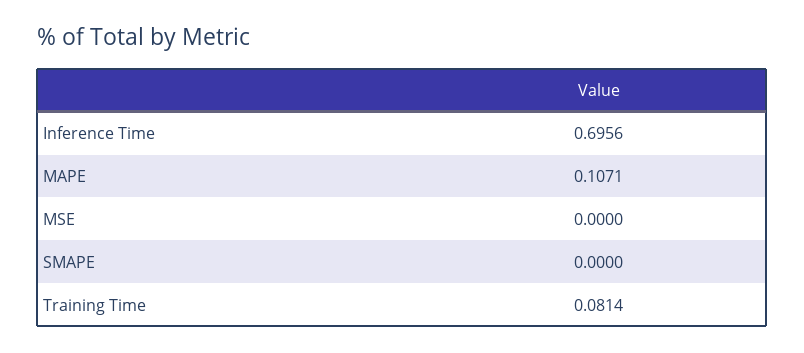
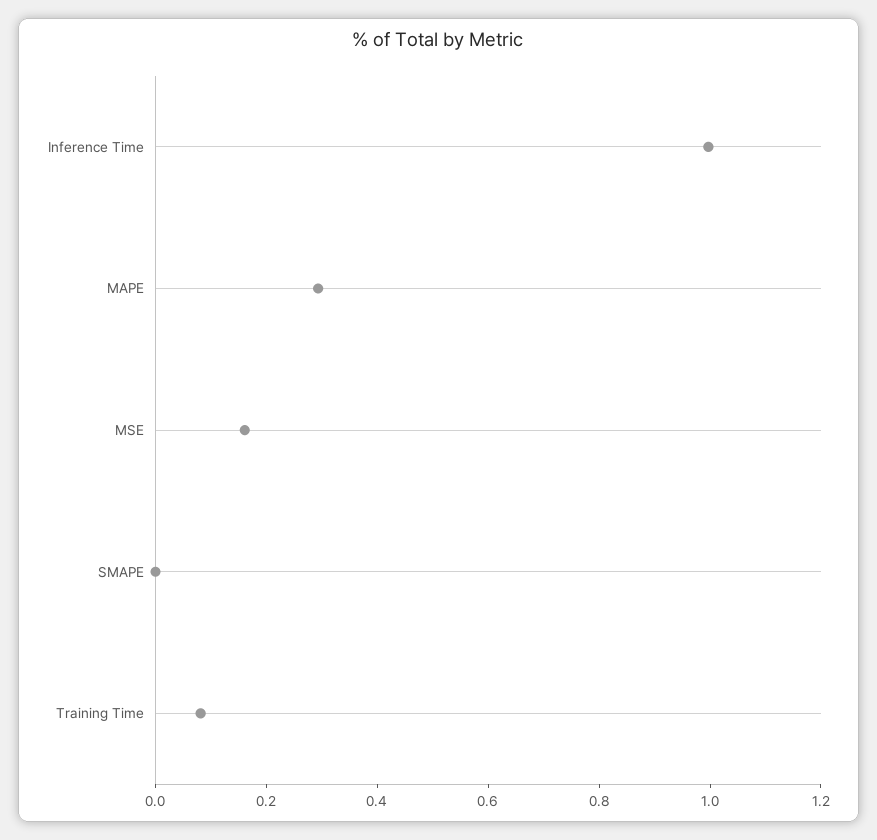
Inference Time: 0.6956 -> 1
MAPE: 0.1071 -> 0.3
MSE: 0 -> 0.15

